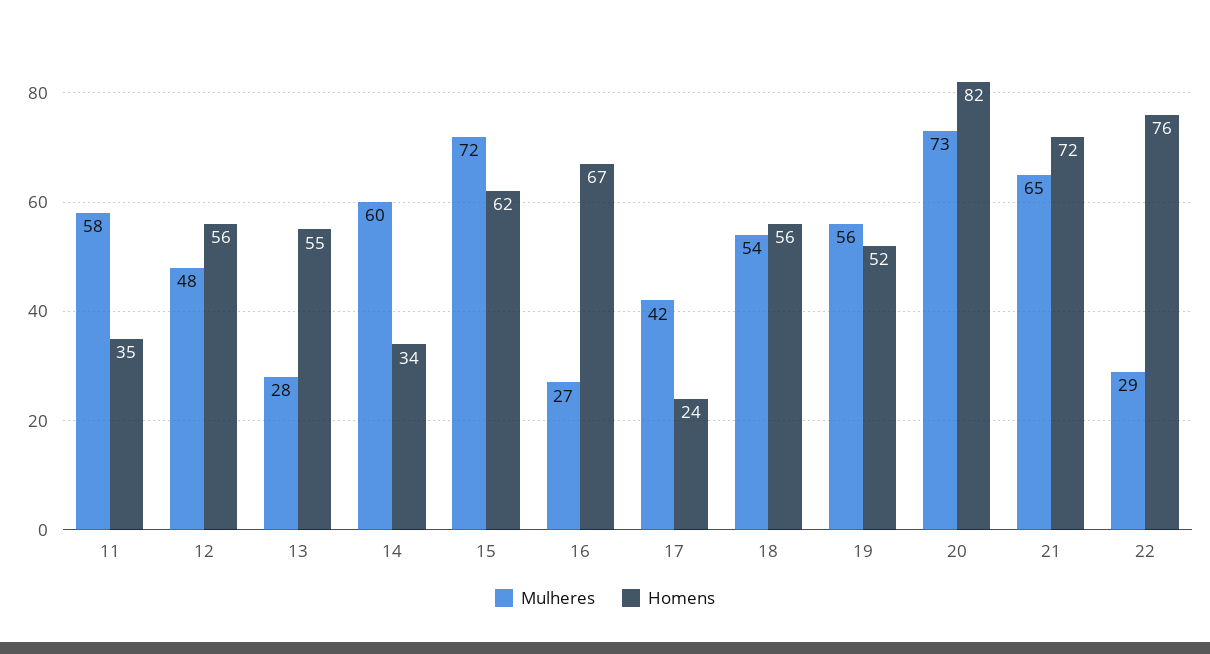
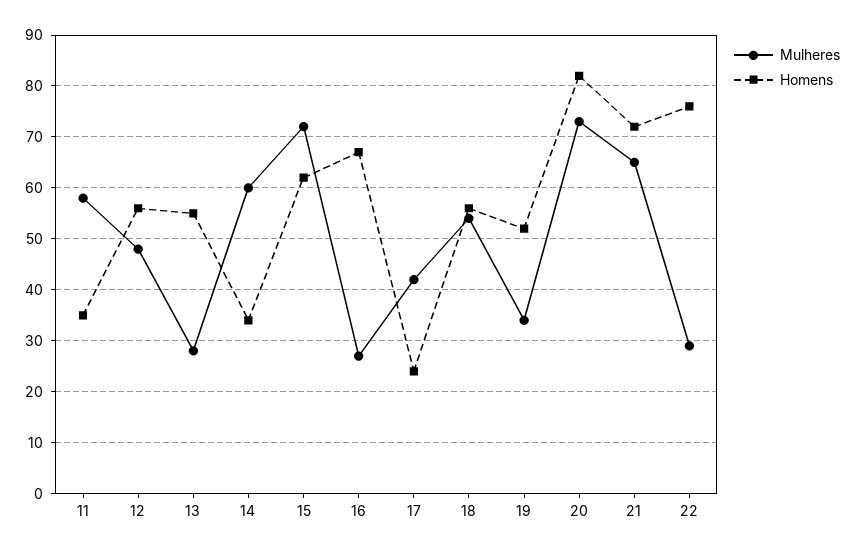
Mulheres, 19: 56 -> 35

